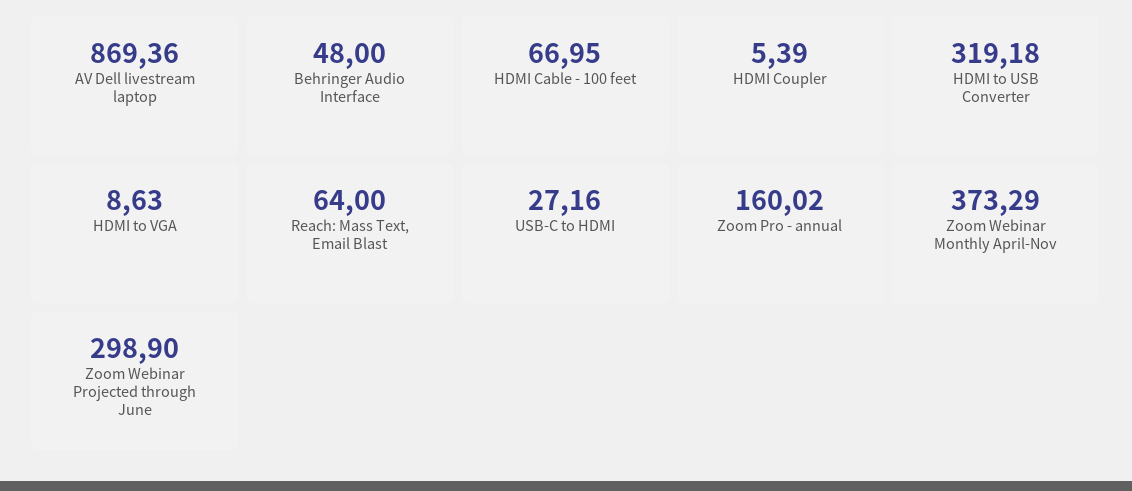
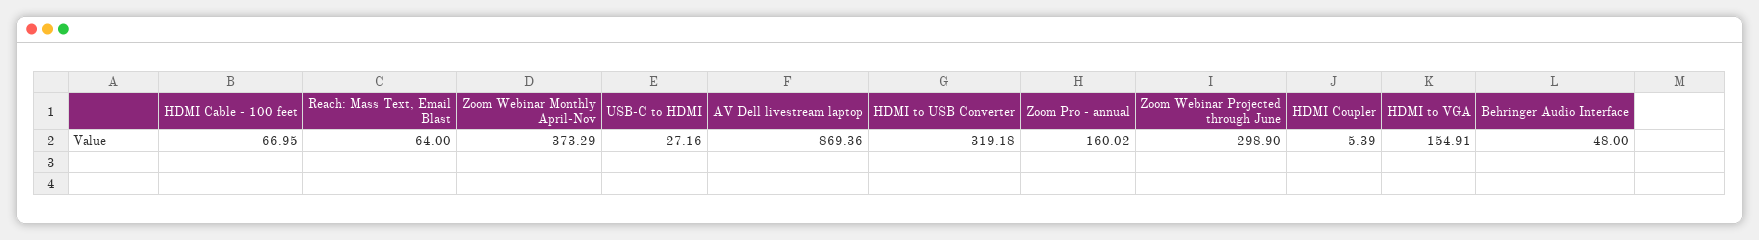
HDMI to VGA: 8.63 -> 154.91

